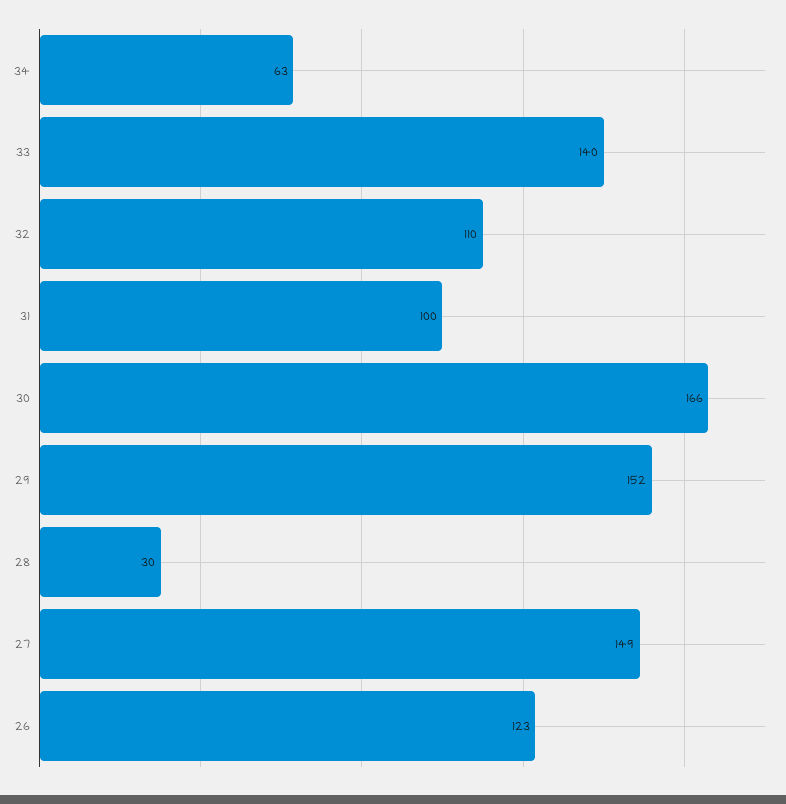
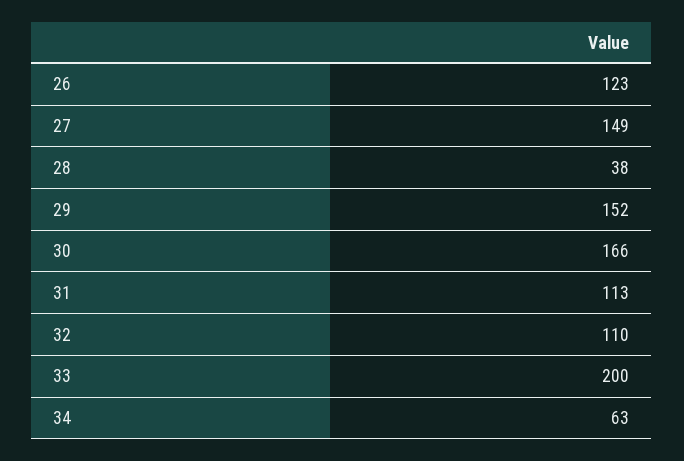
33: 140 -> 200
31: 100 -> 113
28: 30 -> 38

